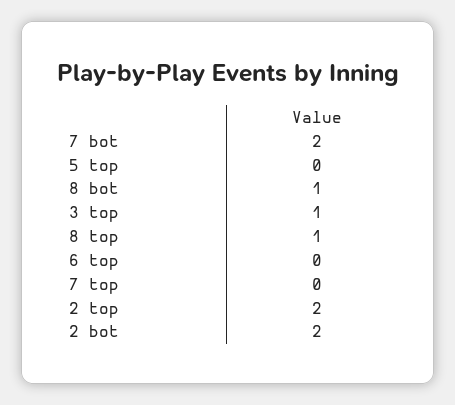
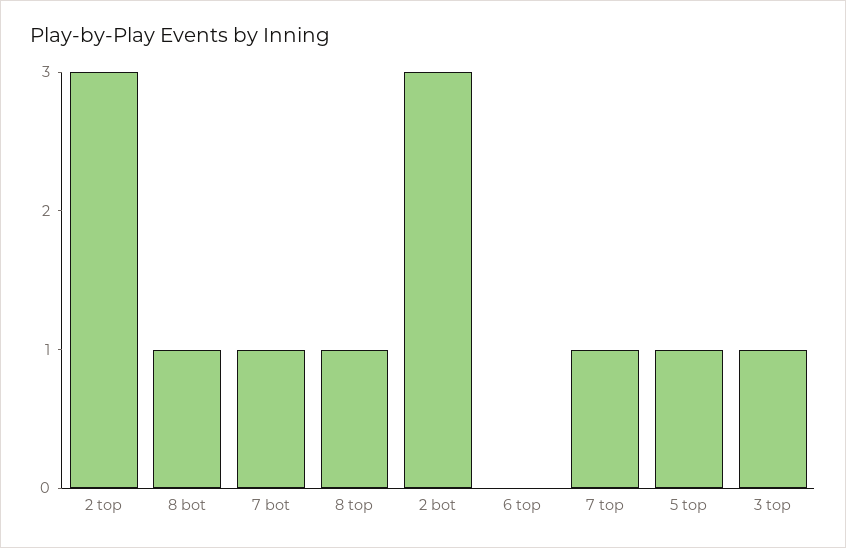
7 bot: 2 -> 1
5 top: 0 -> 1
7 top: 0 -> 1
2 top: 2 -> 3
2 bot: 2 -> 3

